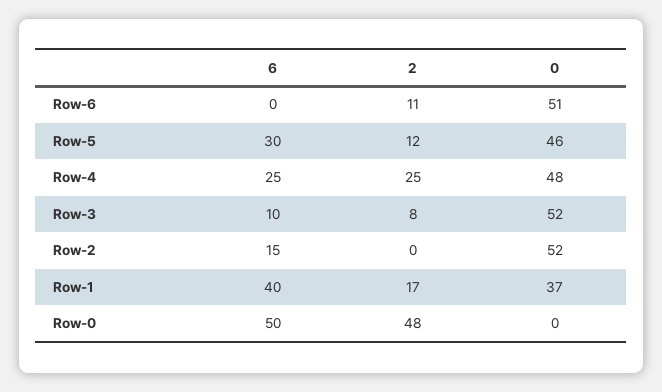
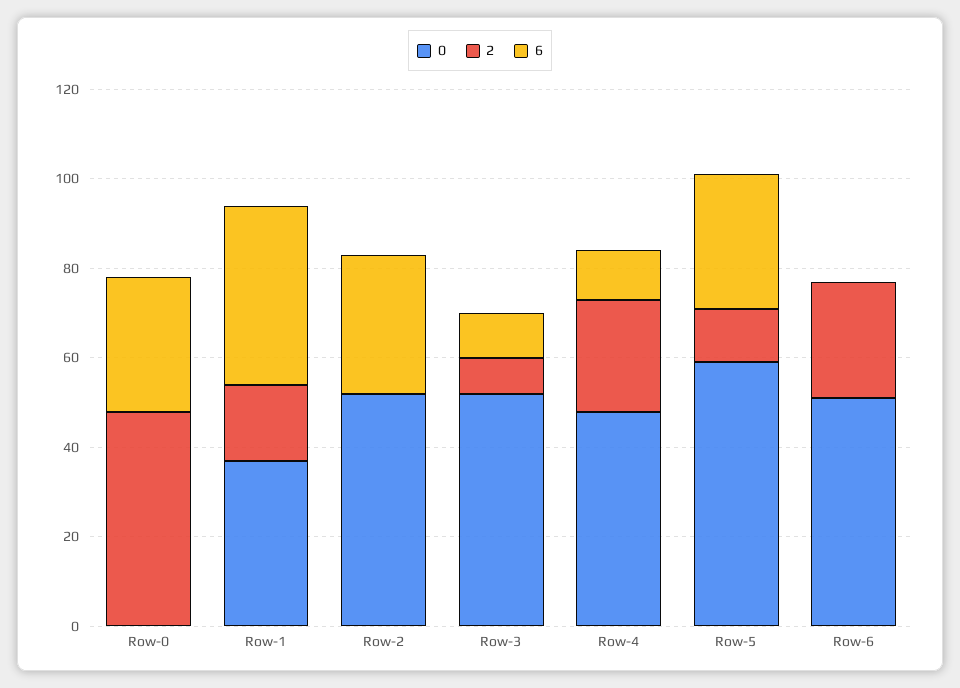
2, Row-6: 11 -> 25
0, Row-5: 46 -> 60
6, Row-4: 25 -> 10
6, Row-2: 15 -> 30
6, Row-0: 50 -> 30

